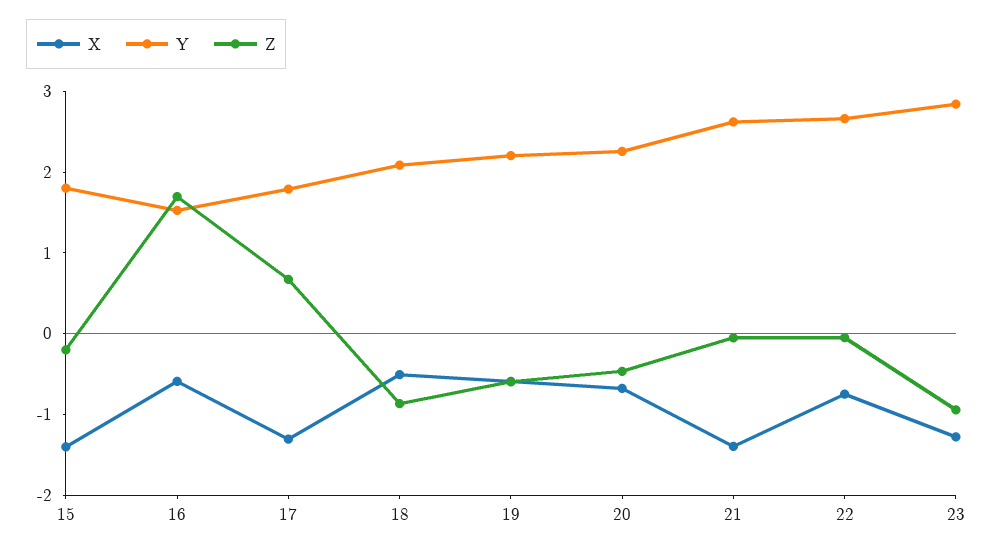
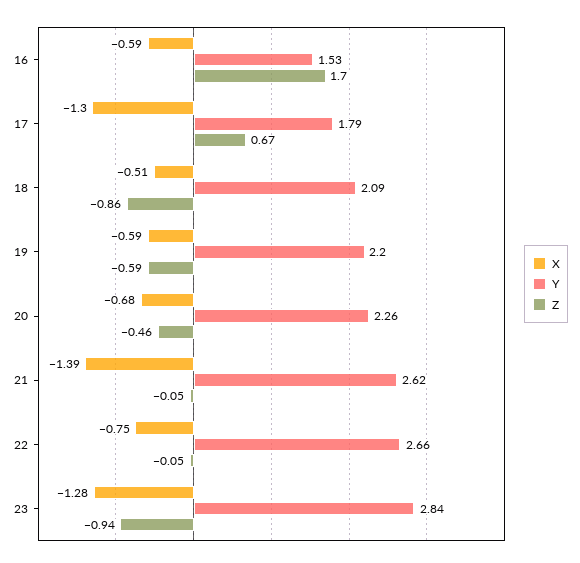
X, 15: -1.4 -> none
Y, 15: 1.8 -> none
Z, 15: -0.2 -> none

